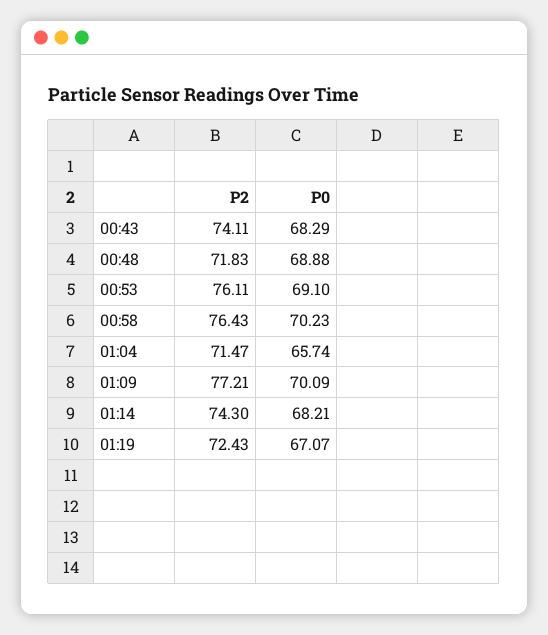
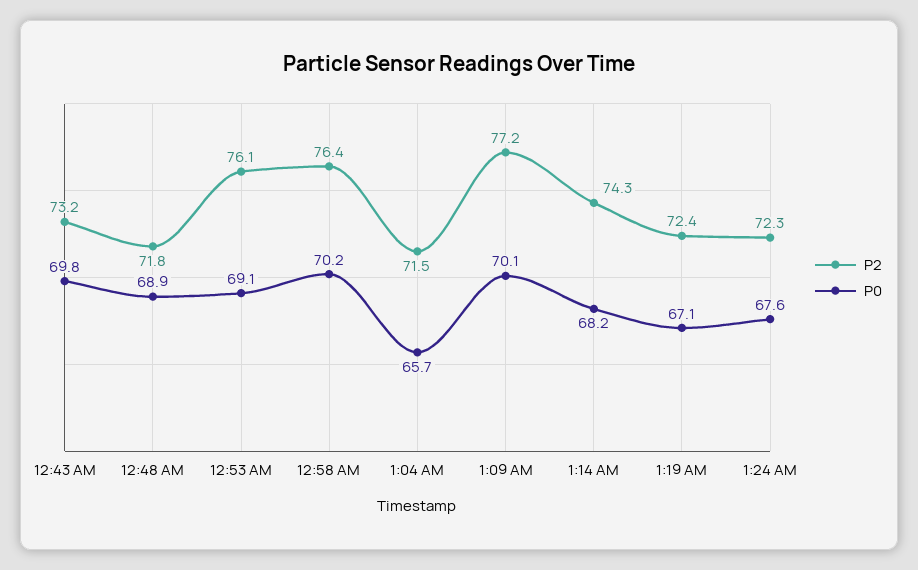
P2, 00:43: 74.11 -> 73.2
P0, 00:43: 68.29 -> 69.8
P2, 1:24 AM: none -> 72.3
P0, 1:24 AM: none -> 67.6

